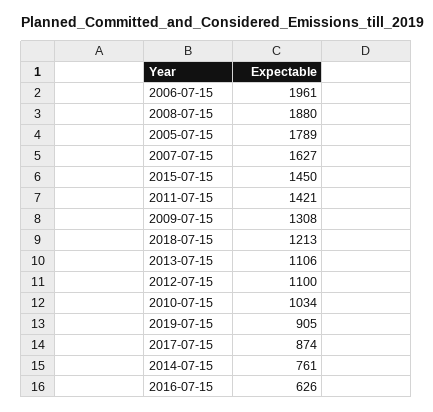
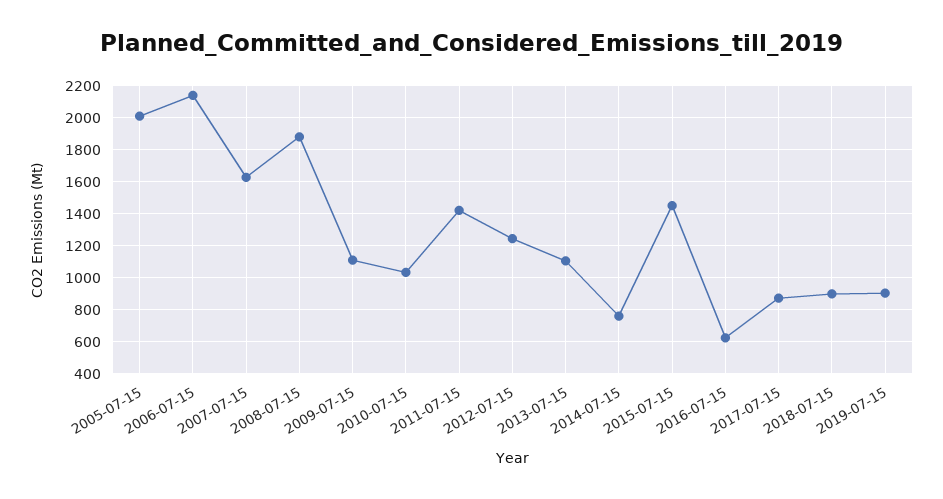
2006-07-15: 1961 -> 2150
2005-07-15: 1789 -> 2000
2009-07-15: 1308 -> 1100
2018-07-15: 1213 -> 900
2012-07-15: 1100 -> 1250

